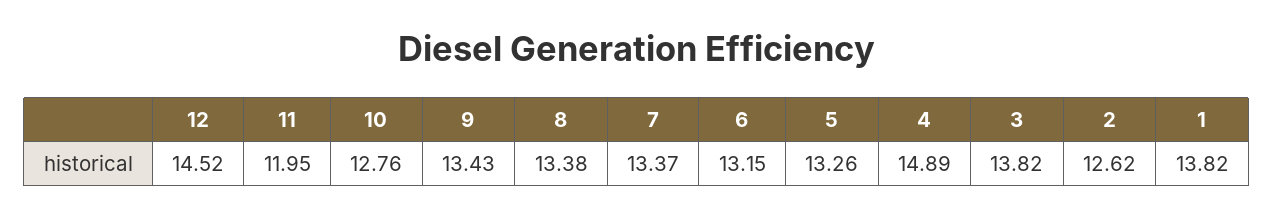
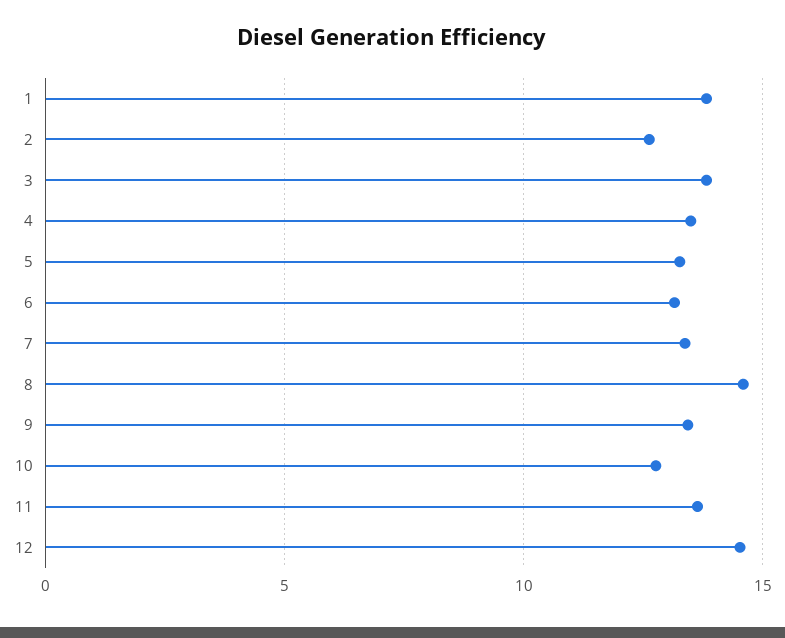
11: 11.95 -> 13.5
8: 13.38 -> 14.5
4: 14.89 -> 13.5

